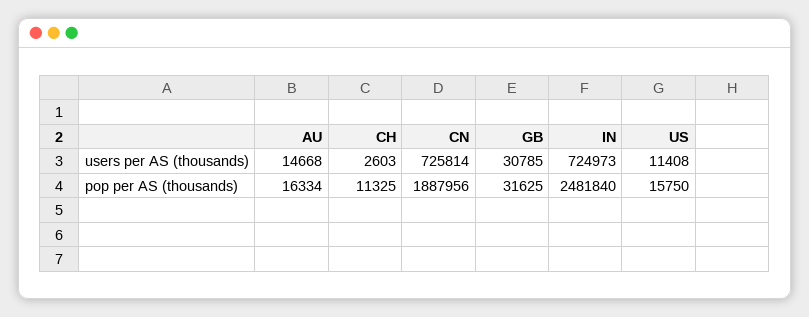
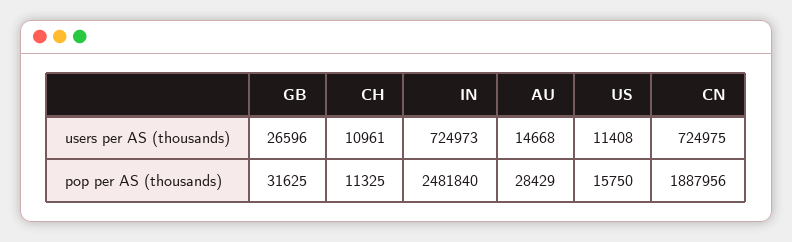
CH, users per AS (thousands): 2603 -> 10961
CN, users per AS (thousands): 725814 -> 724975
GB, users per AS (thousands): 30785 -> 26596
AU, pop per AS (thousands): 16334 -> 28429

